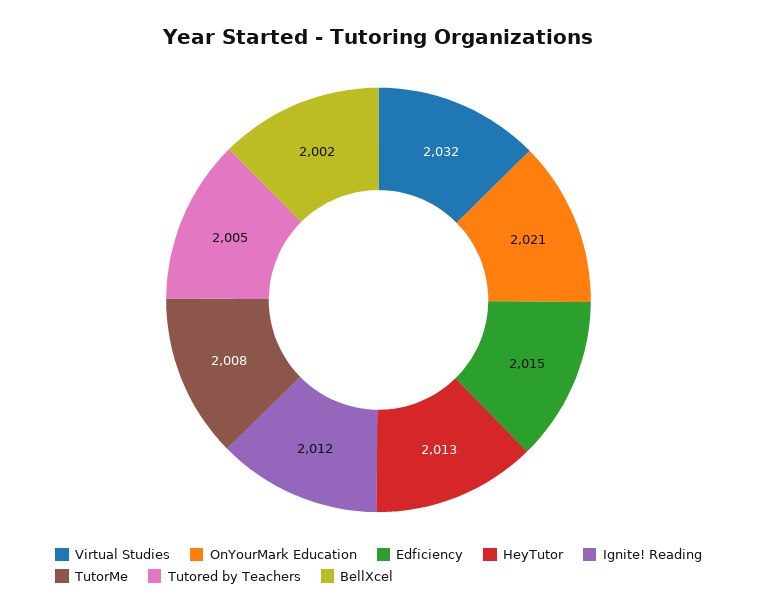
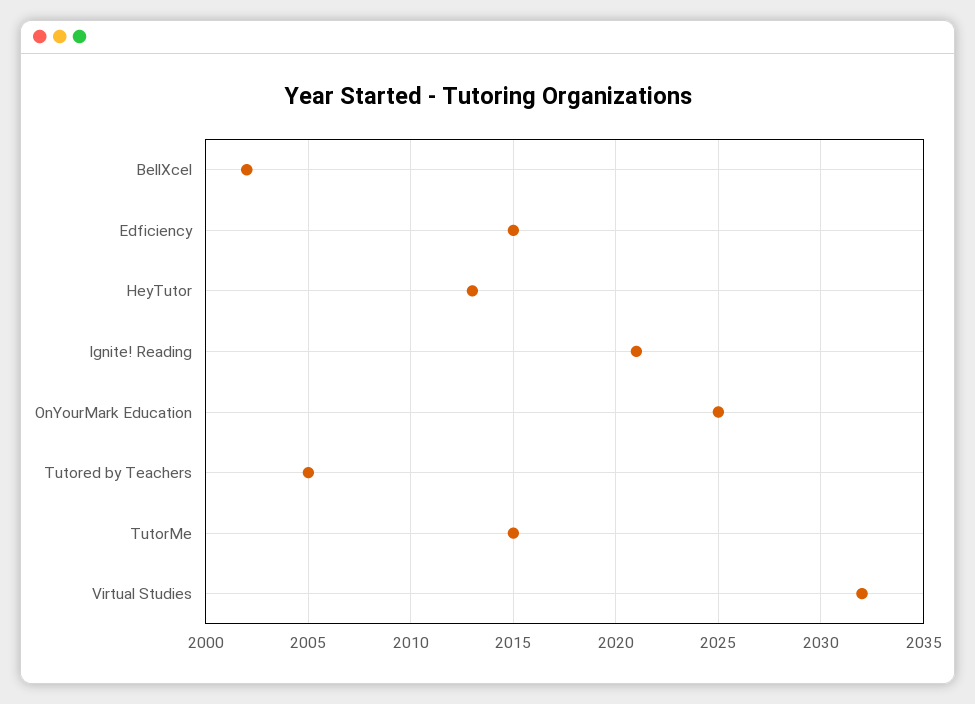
OnYourMark Education: 2021 -> 2025
Ignite! Reading: 2012 -> 2021
TutorMe: 2008 -> 2015

